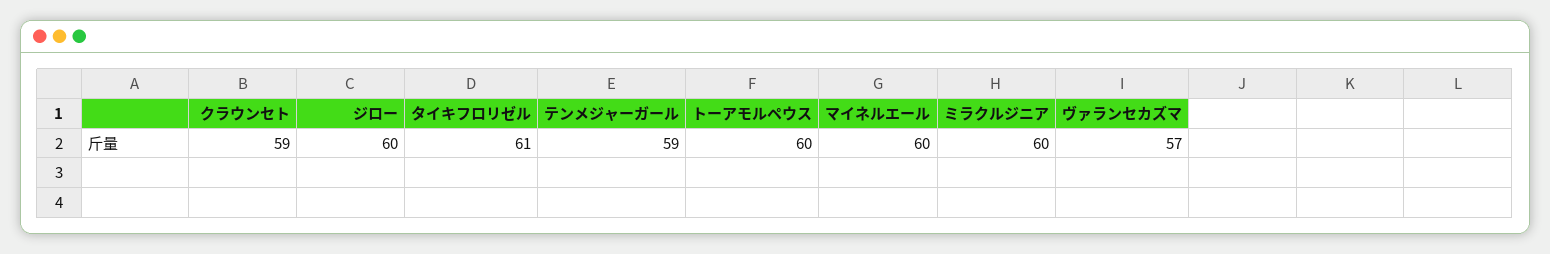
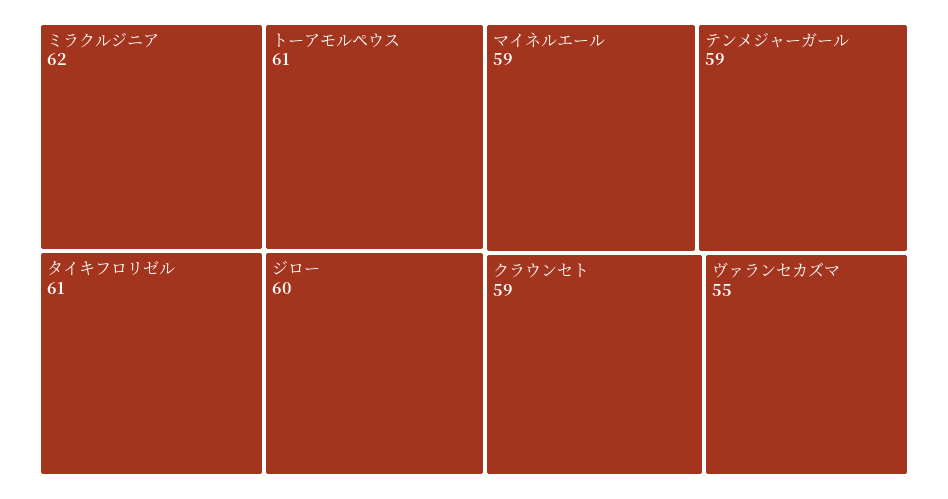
トーアモルペウス: 60 -> 61
マイネルエール: 60 -> 59
ミラクルジニア: 60 -> 62
ヴァランセカズマ: 57 -> 55

